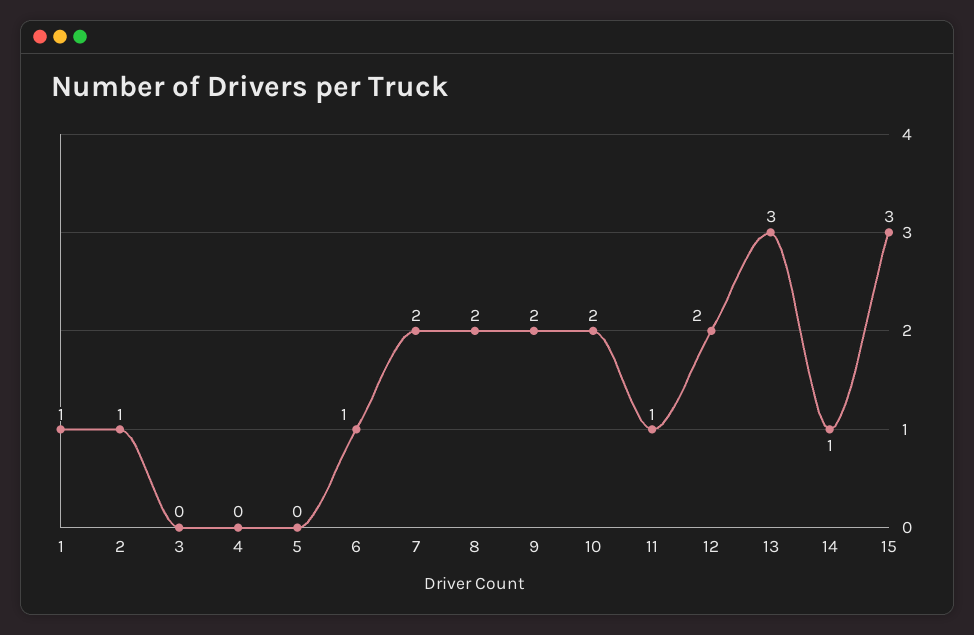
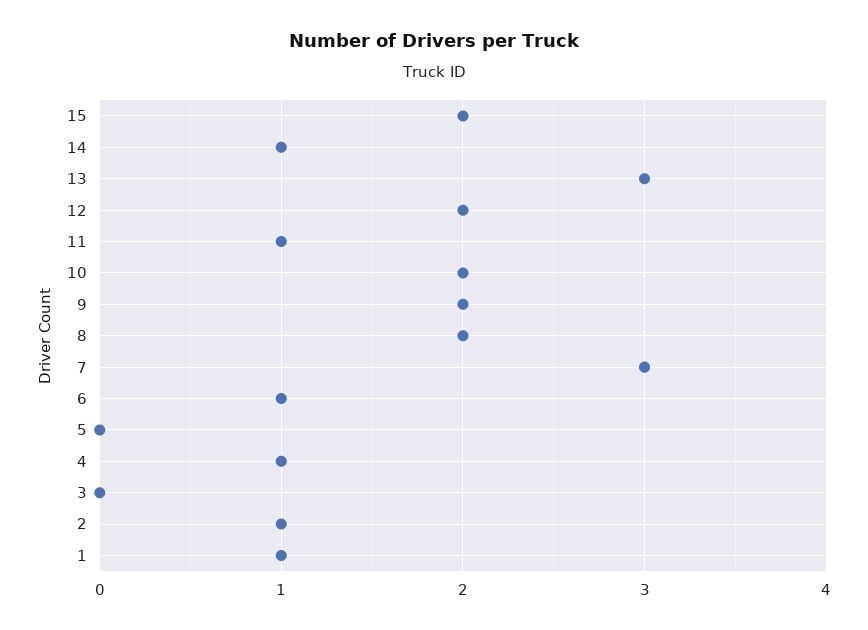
4: 0 -> 1
7: 2 -> 3
15: 3 -> 2

